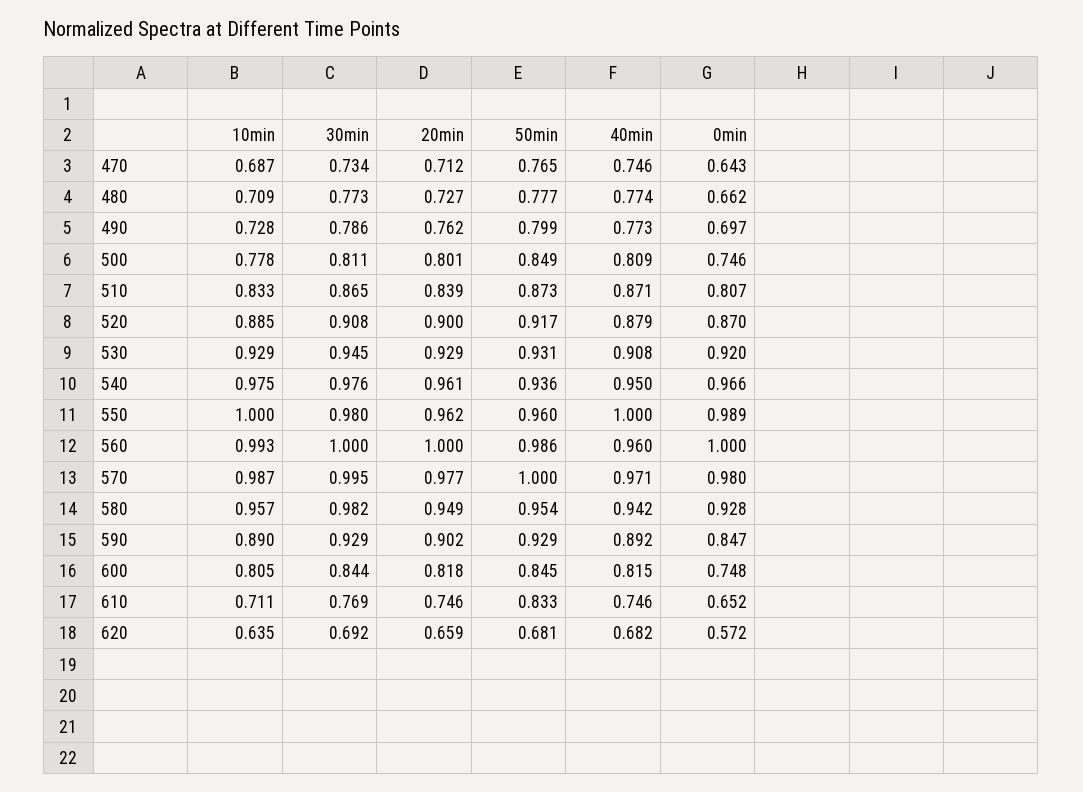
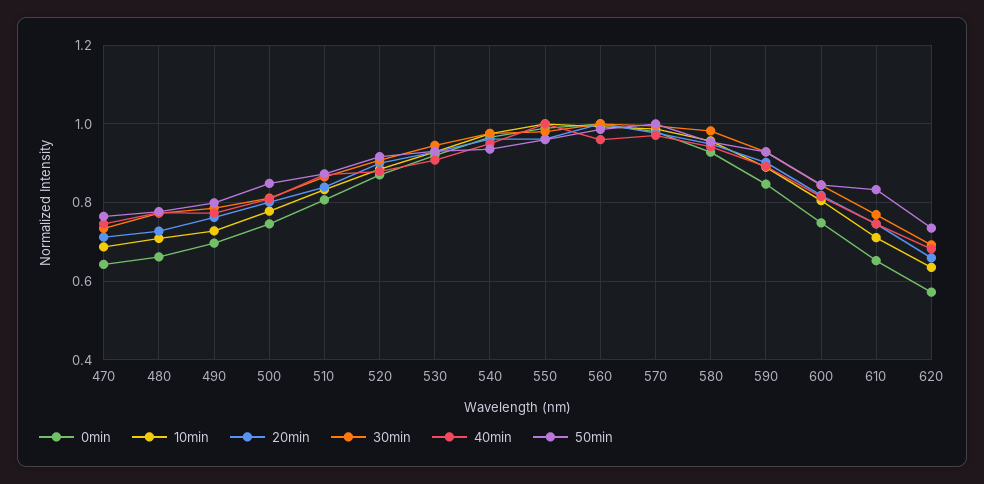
50min, 620: 0.681 -> 0.74

